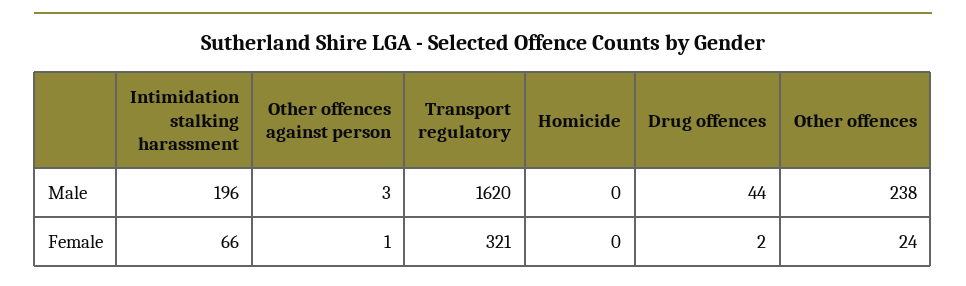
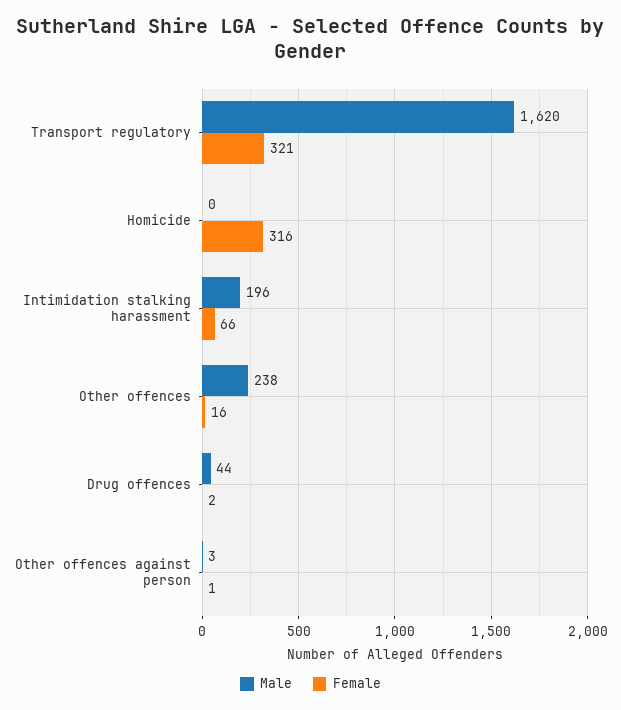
Female, Homicide: 0 -> 316
Female, Other offences: 24 -> 16

